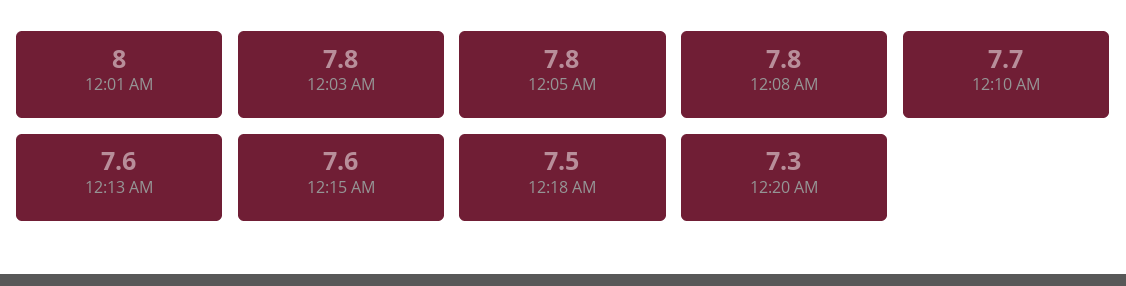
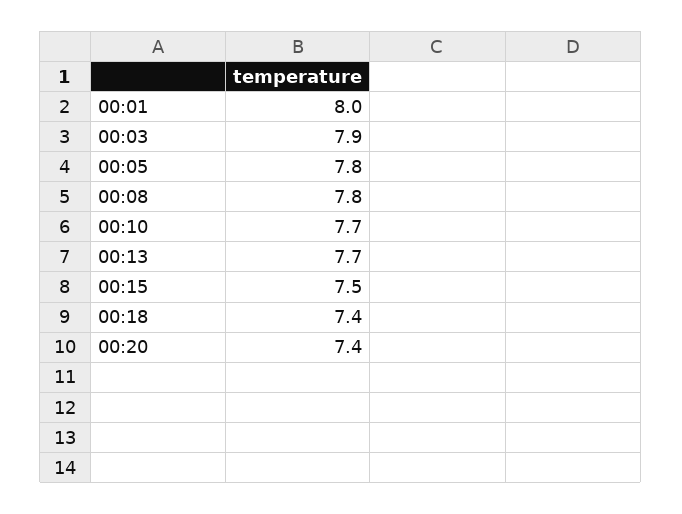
12:03 AM: 7.8 -> 7.9
12:13 AM: 7.6 -> 7.7
12:15 AM: 7.6 -> 7.5
12:18 AM: 7.5 -> 7.4
12:20 AM: 7.3 -> 7.4

